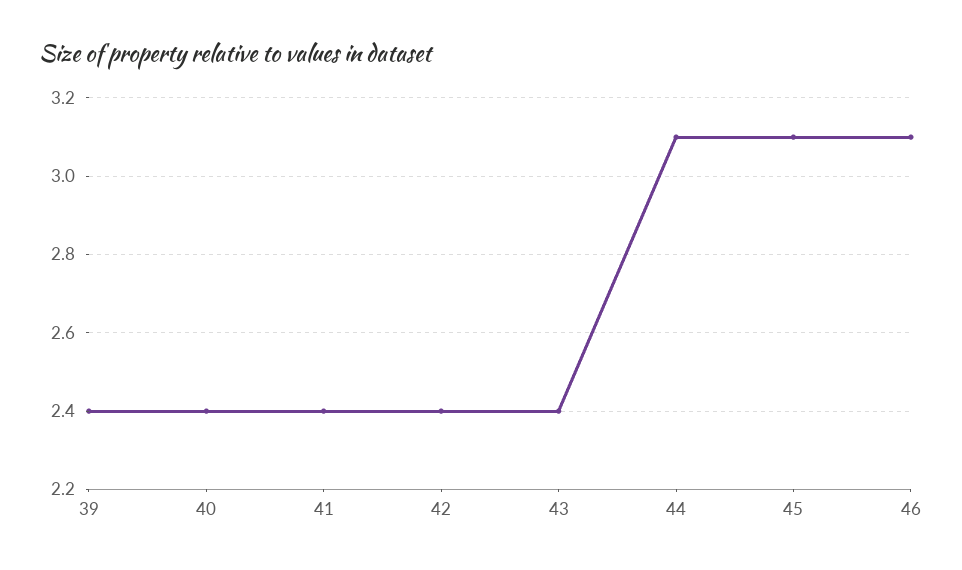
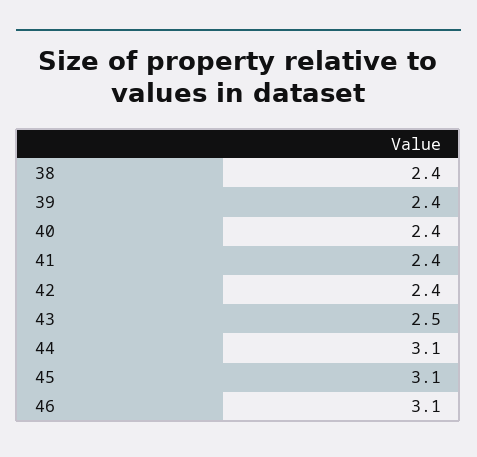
43: 2.4 -> 2.5
38: none -> 2.4

